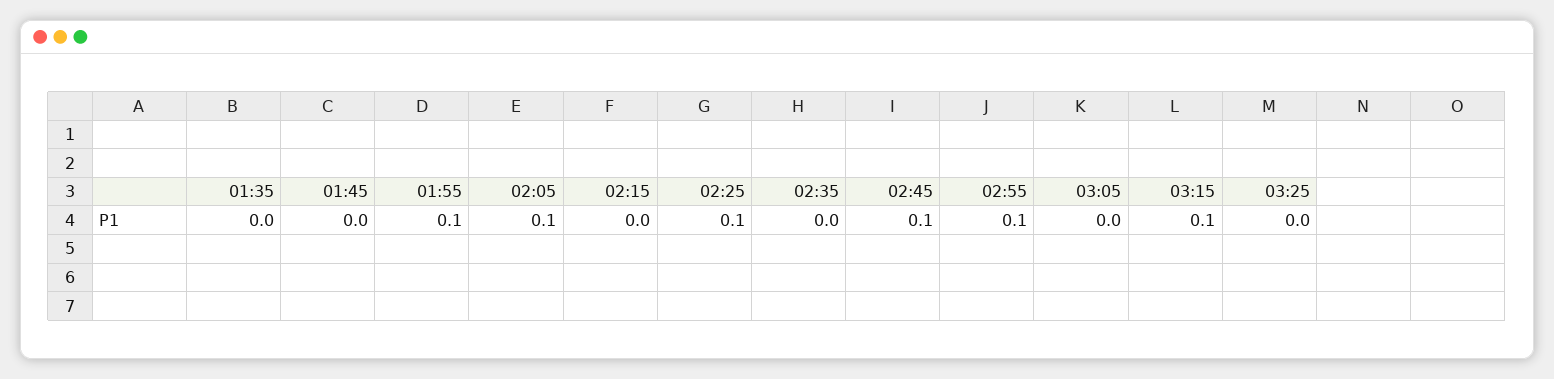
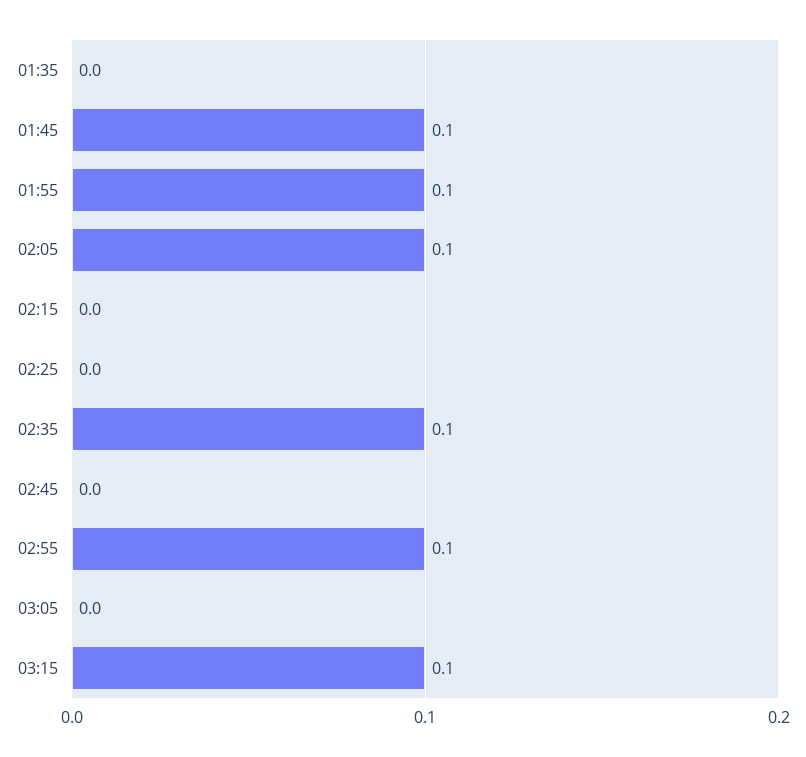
01:45: 0 -> 0.1
02:25: 0.1 -> 0
02:35: 0 -> 0.1
02:45: 0.1 -> 0
03:25: 0 -> none

